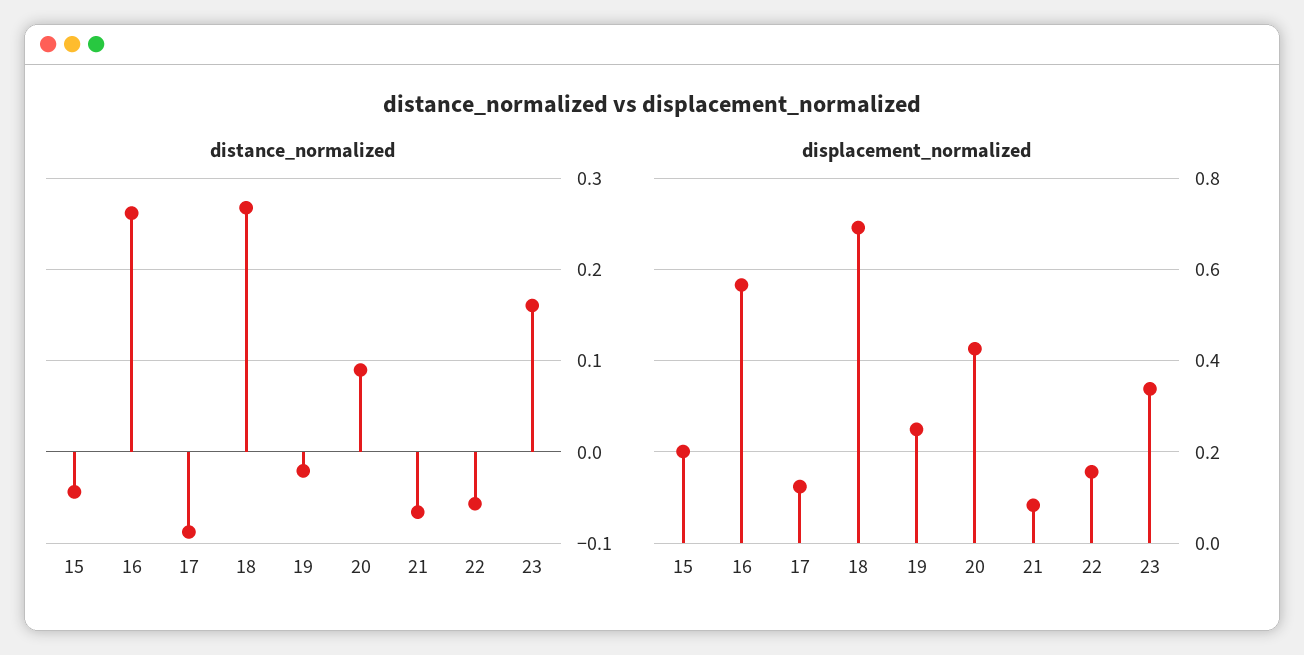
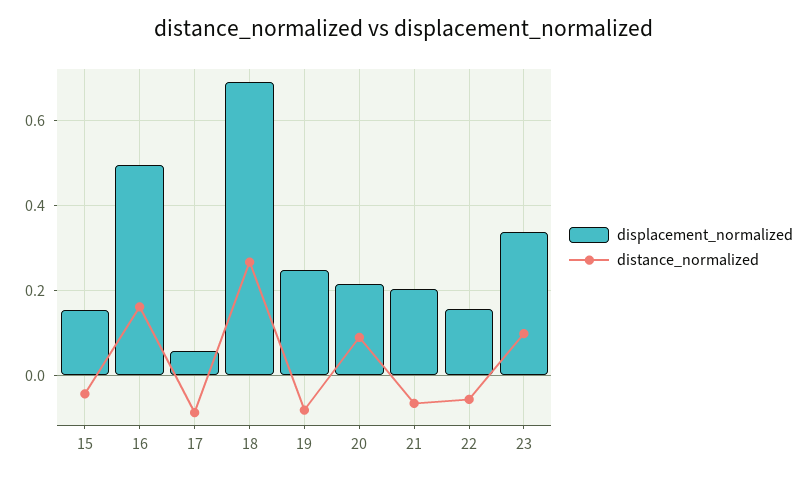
distance_normalized, 16: 0.26 -> 0.16
distance_normalized, 19: -0.02 -> -0.08
distance_normalized, 23: 0.16 -> 0.1
displacement_normalized, 15: 0.2 -> 0.16
displacement_normalized, 16: 0.56 -> 0.5
displacement_normalized, 17: 0.12 -> 0.06
displacement_normalized, 20: 0.42 -> 0.22
displacement_normalized, 21: 0.08 -> 0.2

